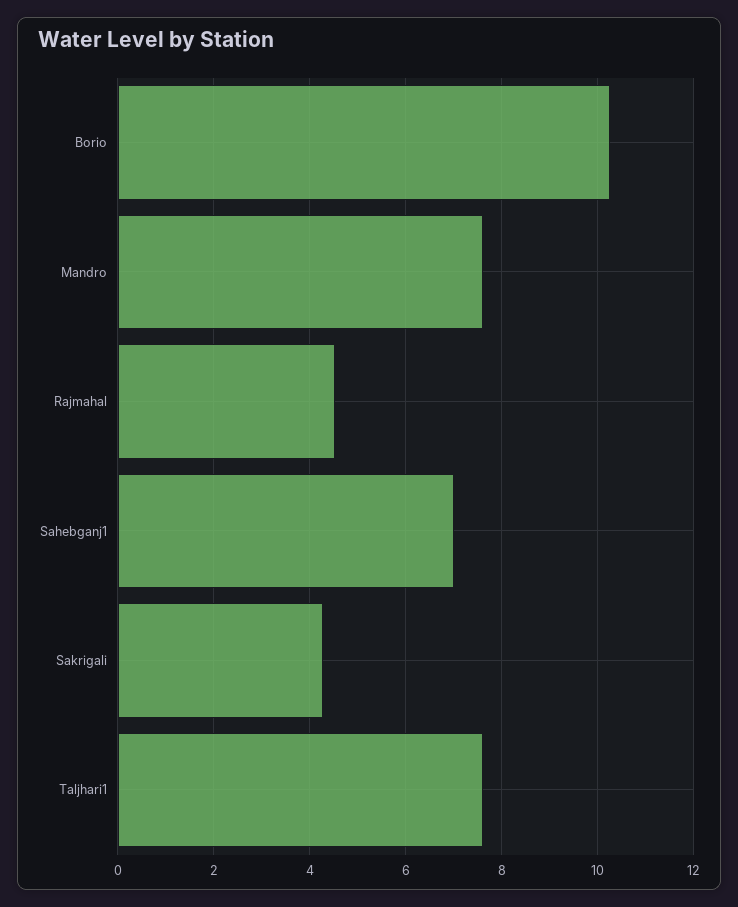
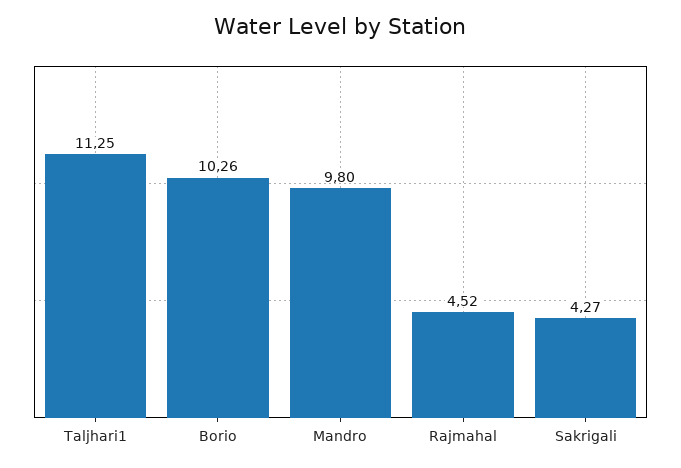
Mandro: 7.6 -> 9.8
Sahebganj1: 7 -> none
Taljhari1: 7.6 -> 11.25

